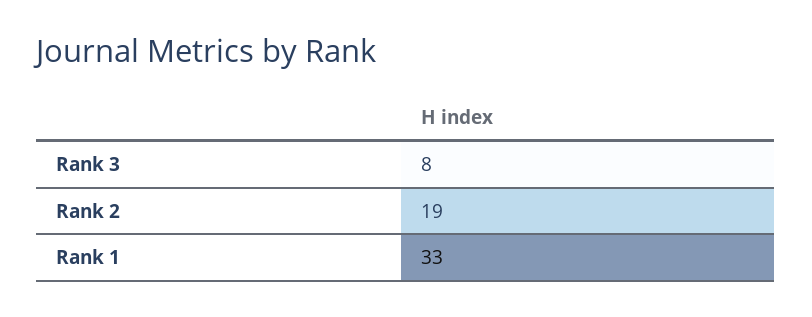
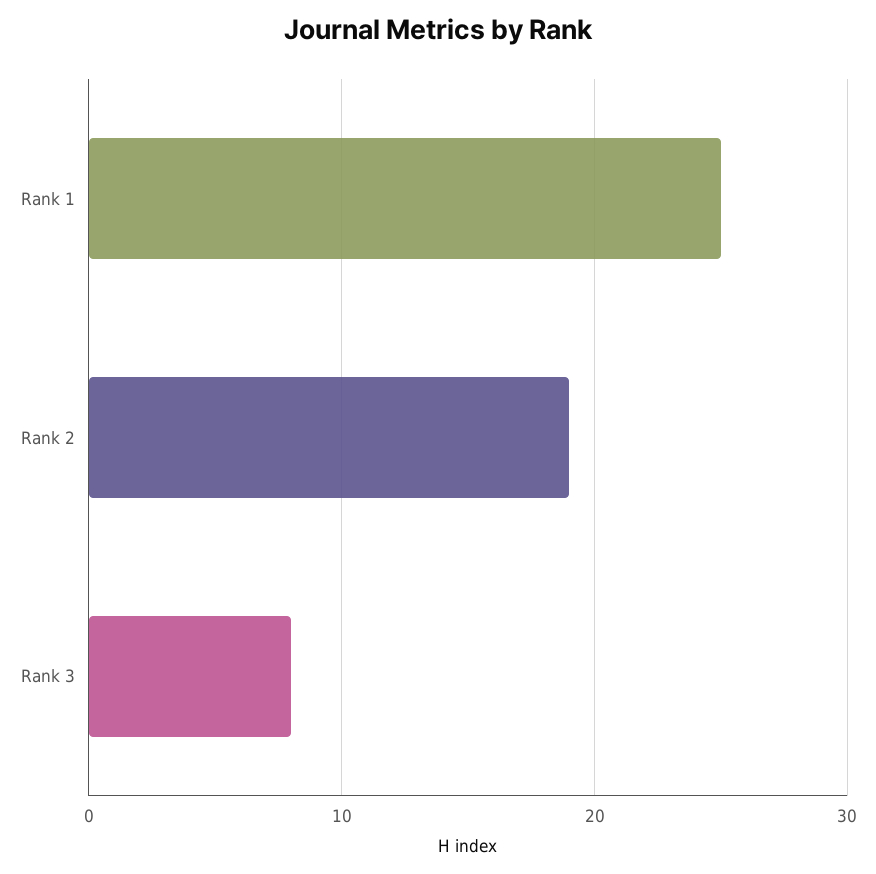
Rank 1: 33 -> 25

